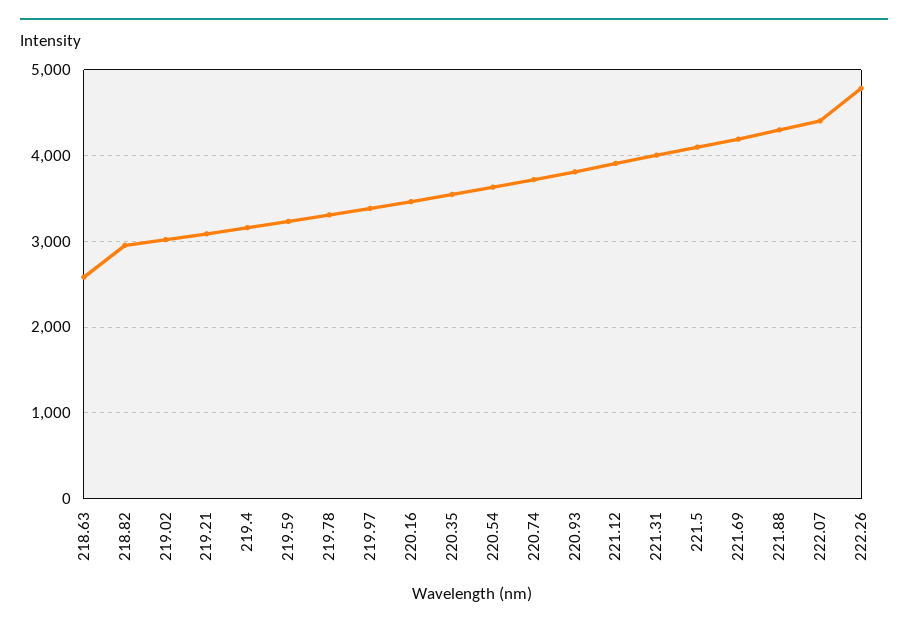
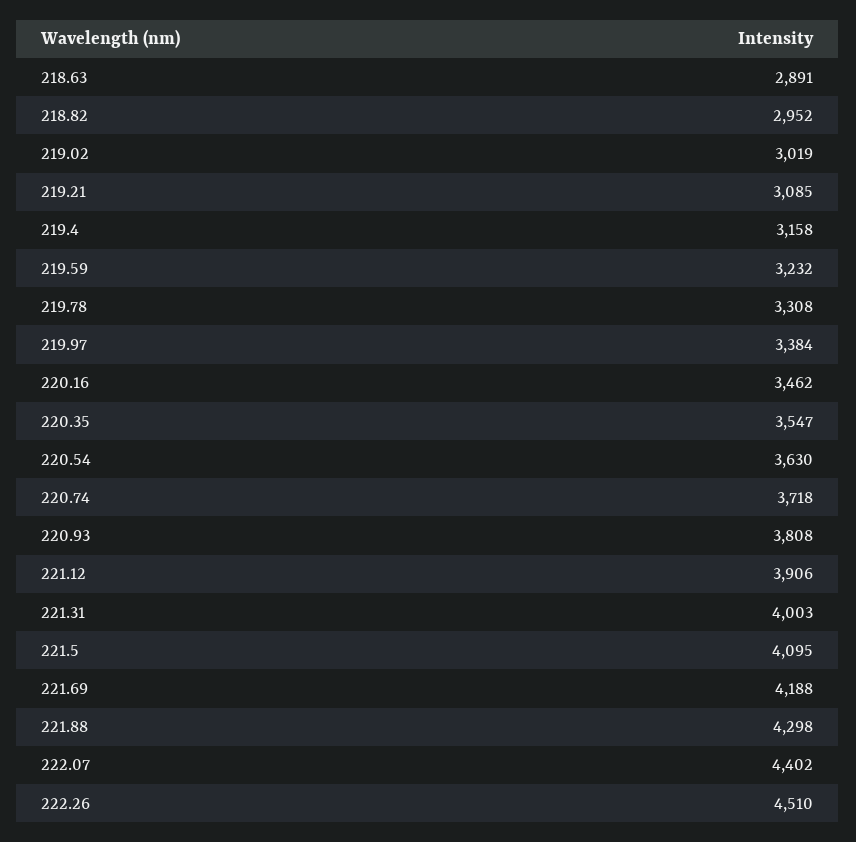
218.63: 2600 -> 2891
222.26: 4800 -> 4510

